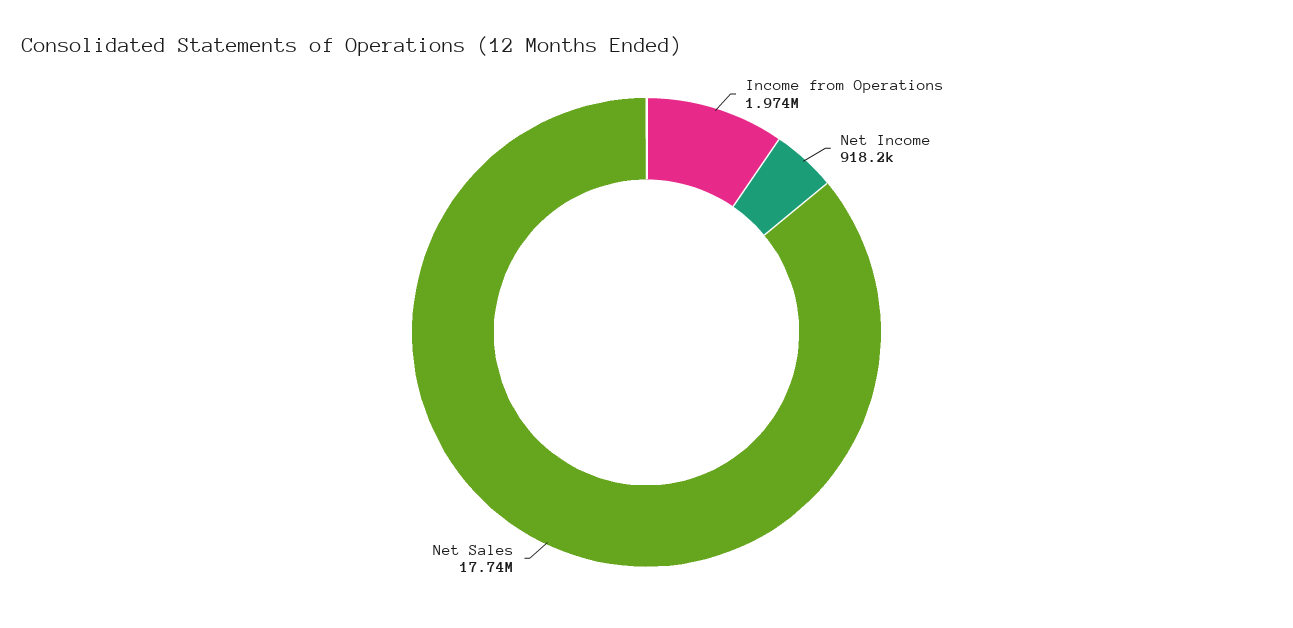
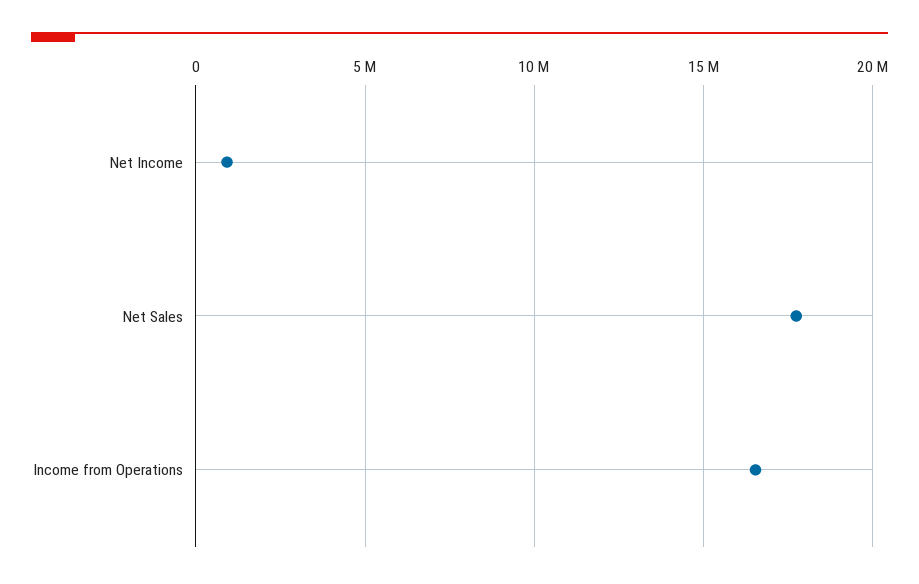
Income from Operations: 1974000 -> 16500000

